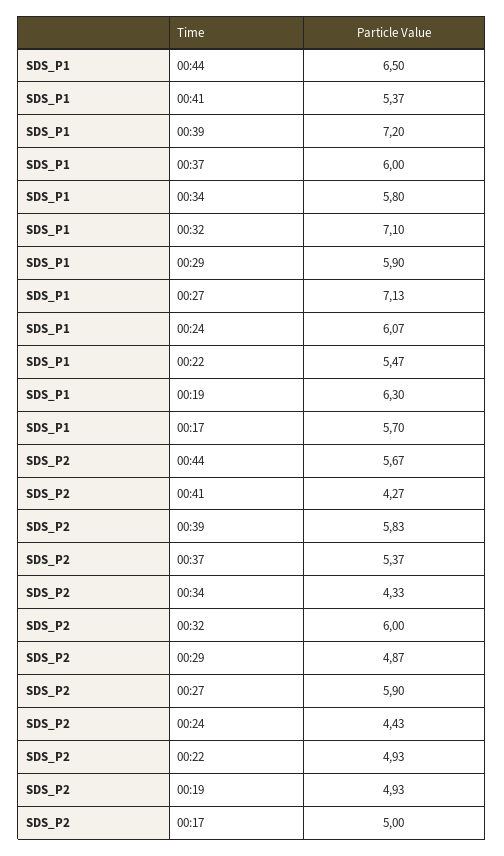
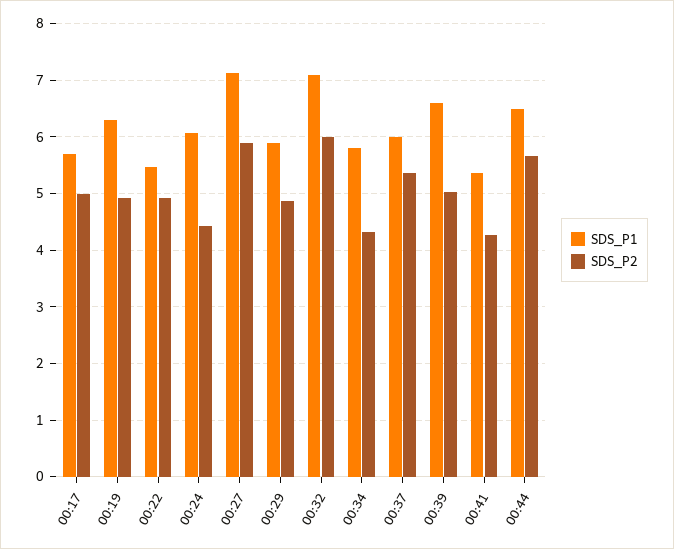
SDS_P1, 00:39: 7.2 -> 6.6
SDS_P2, 00:39: 5.83 -> 5

